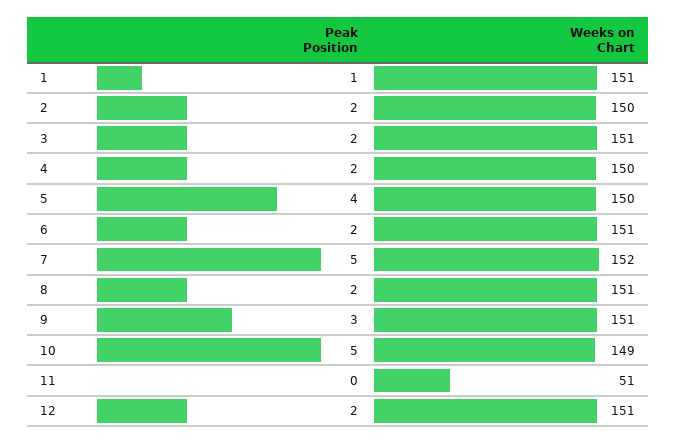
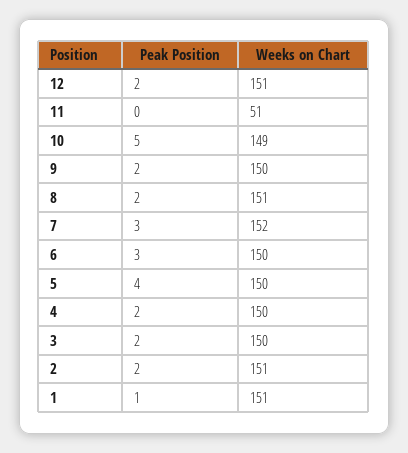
Weeks on Chart, 2: 150 -> 151
Weeks on Chart, 3: 151 -> 150
Peak Position, 6: 2 -> 3
Weeks on Chart, 6: 151 -> 150
Peak Position, 7: 5 -> 3
Peak Position, 9: 3 -> 2
Weeks on Chart, 9: 151 -> 150

